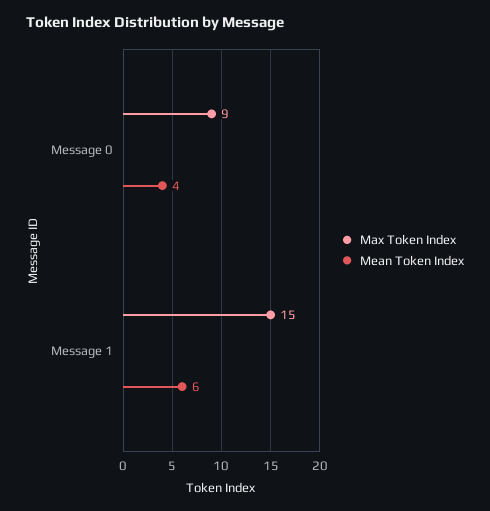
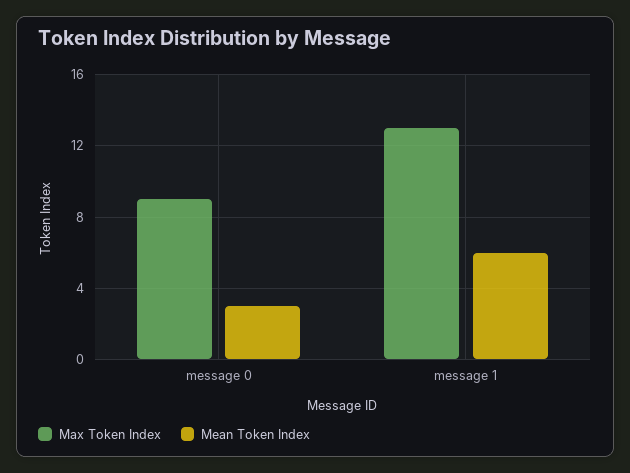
Mean Token Index, Message 0: 4 -> 3
Max Token Index, Message 1: 15 -> 13

